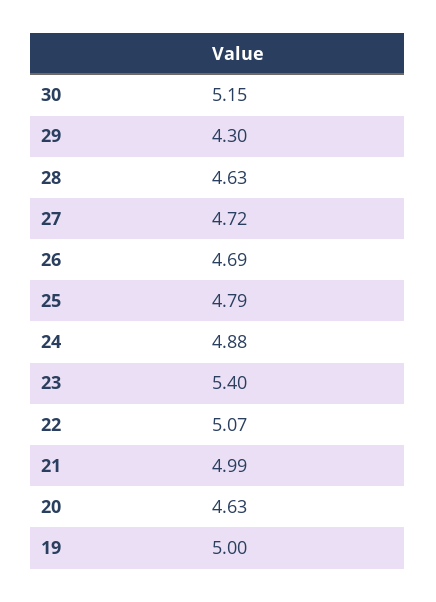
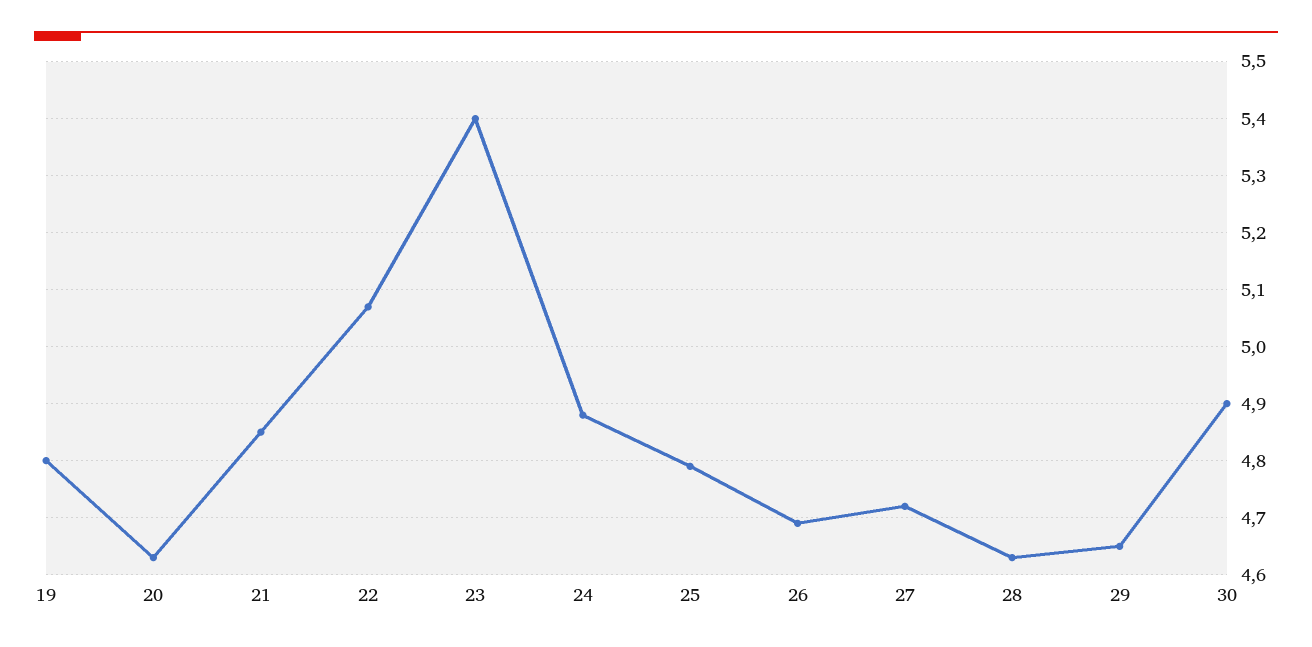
30: 5.15 -> 4.9
29: 4.3 -> 4.65
21: 4.99 -> 4.85
19: 5 -> 4.8

